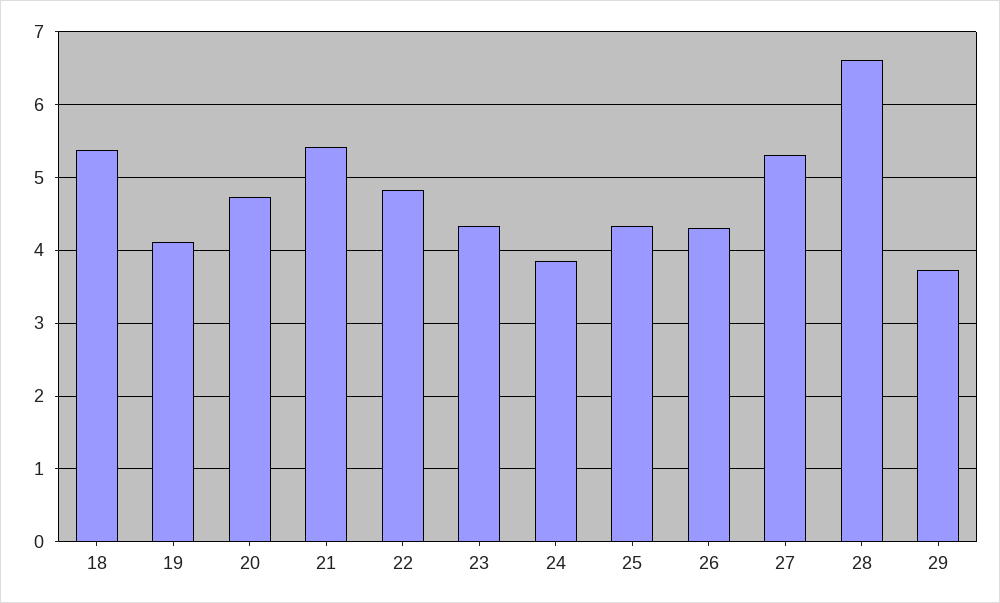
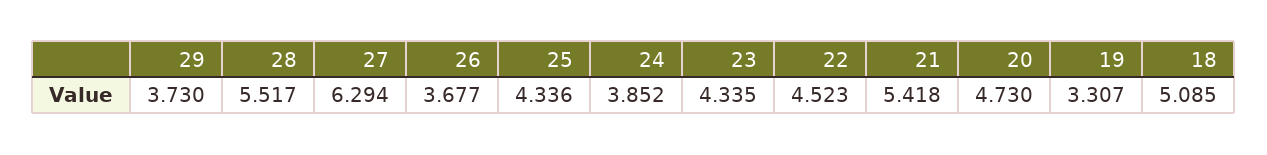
18: 5.4 -> 5.085
19: 4.1 -> 3.307
22: 4.8 -> 4.523
26: 4.3 -> 3.677
27: 5.3 -> 6.294
28: 6.6 -> 5.517

